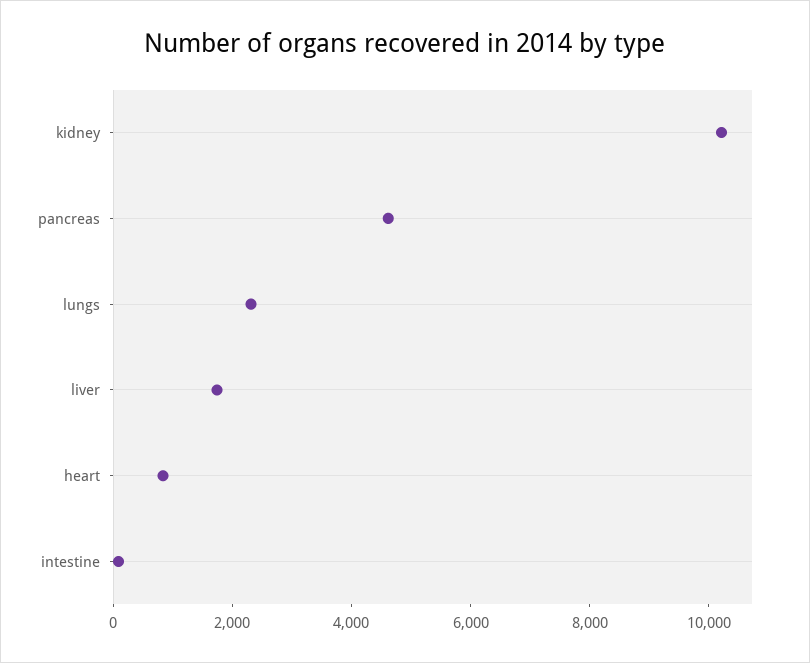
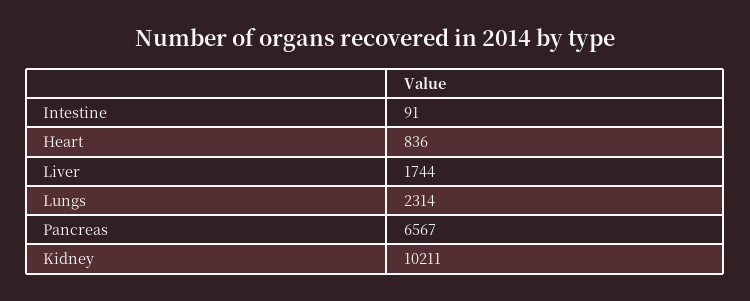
pancreas: 4500 -> 6567

